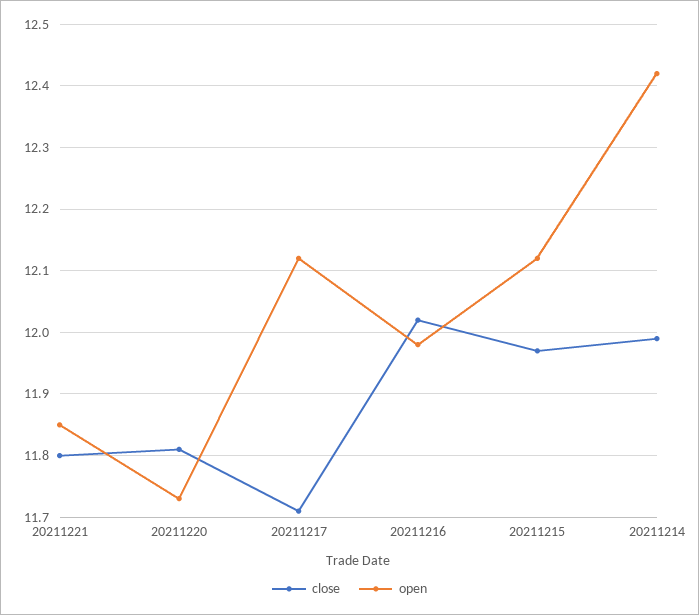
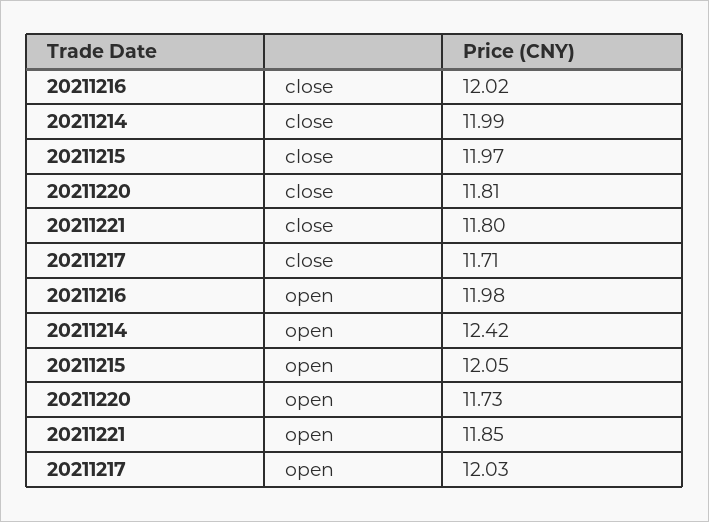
open, 20211217: 12.12 -> 12.03
open, 20211215: 12.12 -> 12.05

